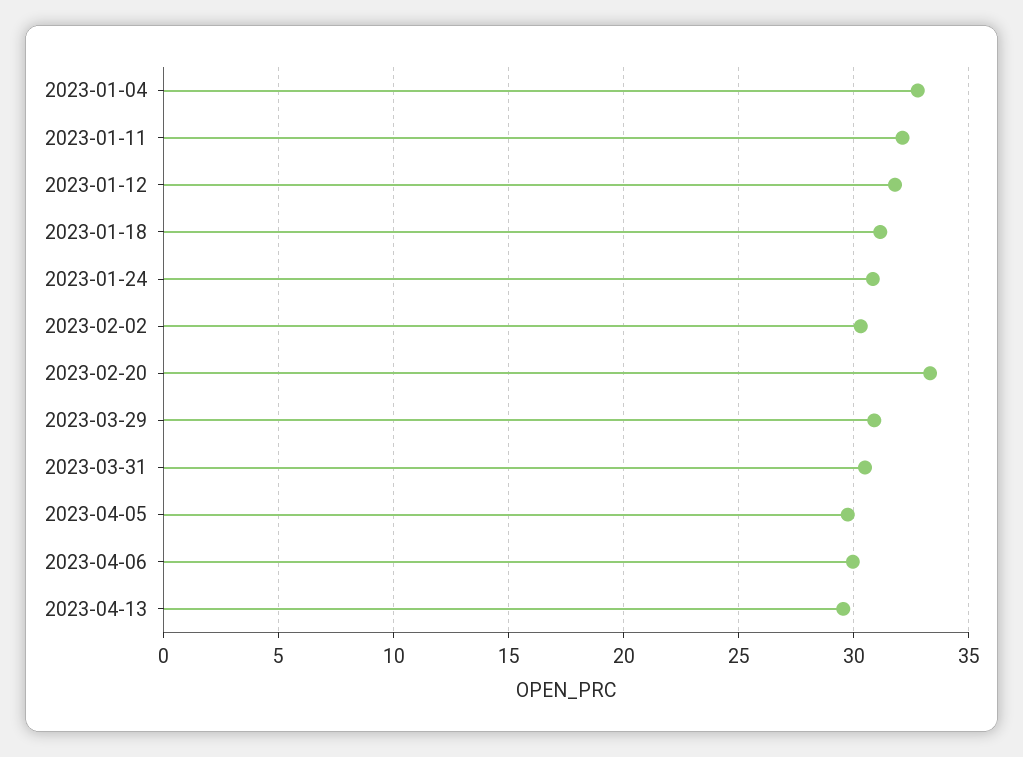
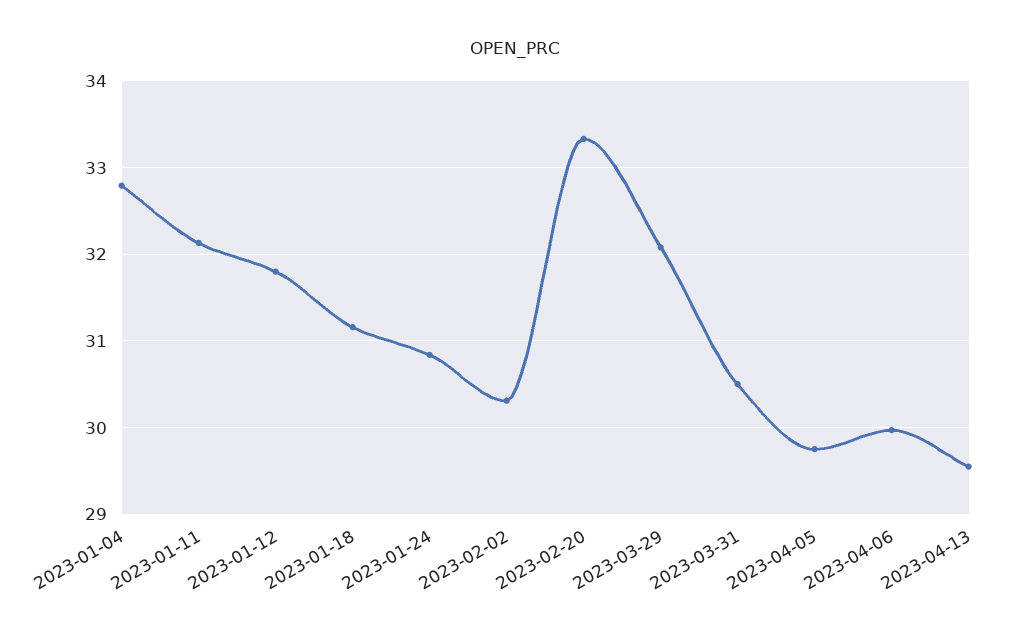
2023-03-29: 31 -> 32.1

